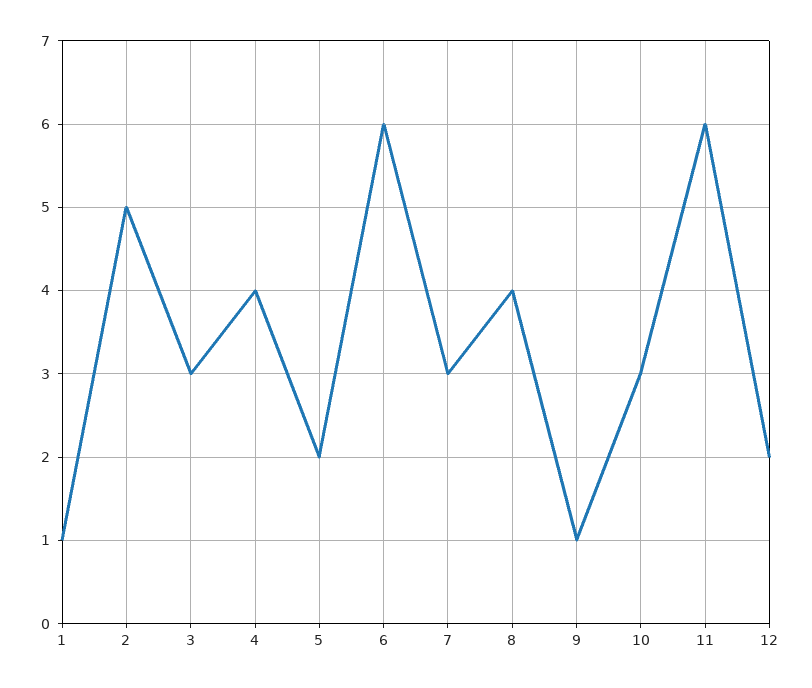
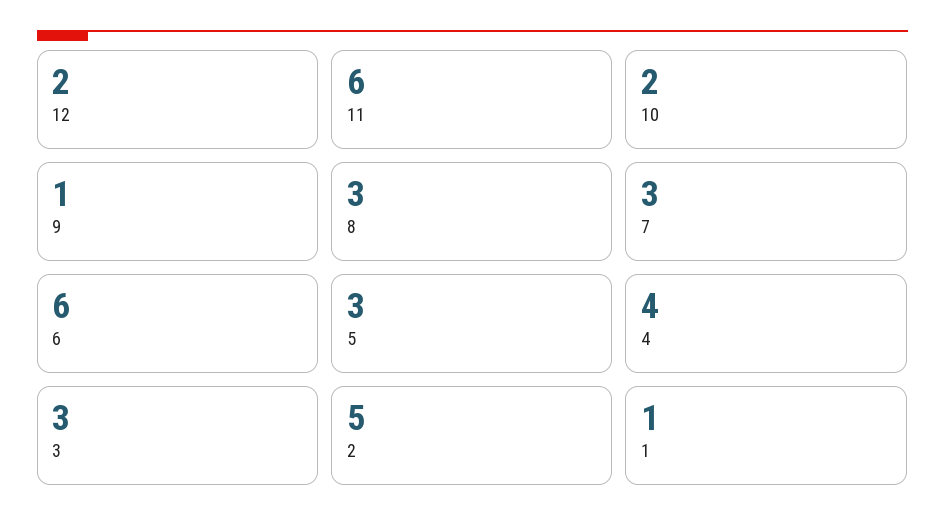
5: 2 -> 3
8: 4 -> 3
10: 3 -> 2

